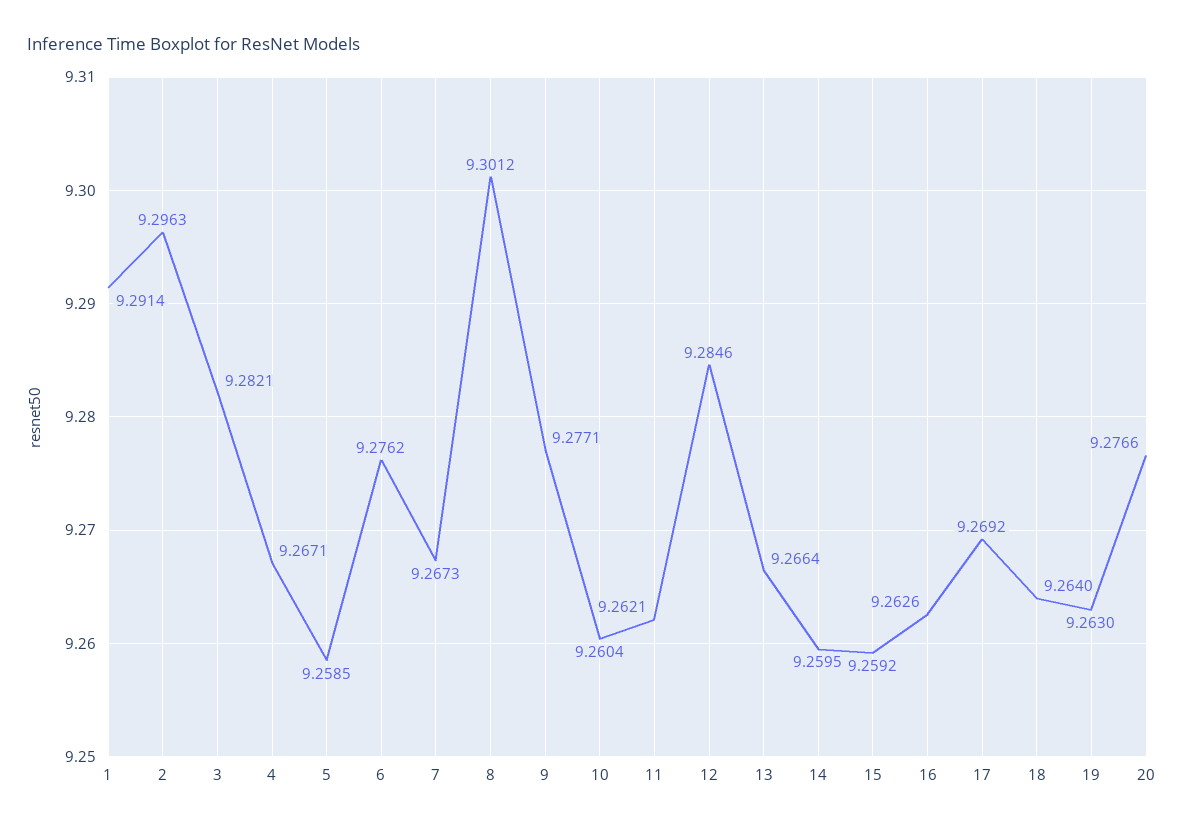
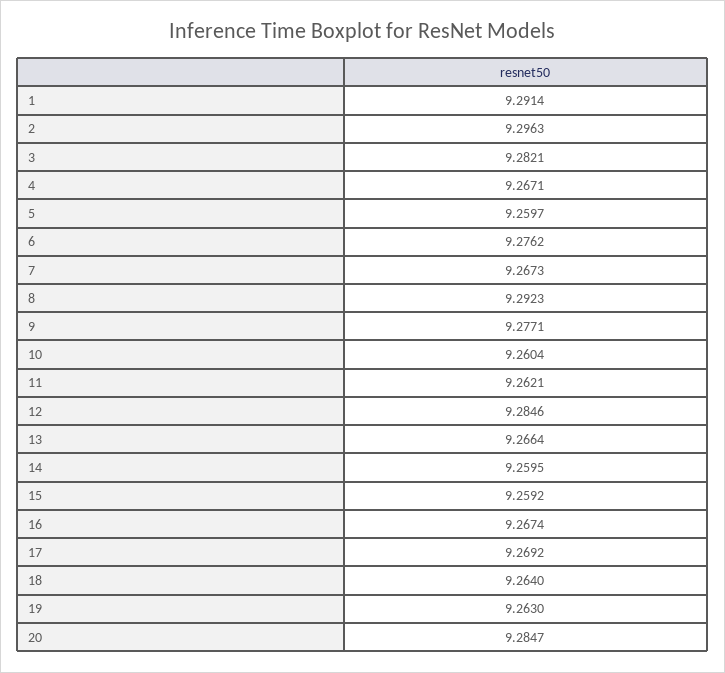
5: 9.2585 -> 9.2597
8: 9.3012 -> 9.2923
16: 9.2626 -> 9.2674
20: 9.2766 -> 9.2847

